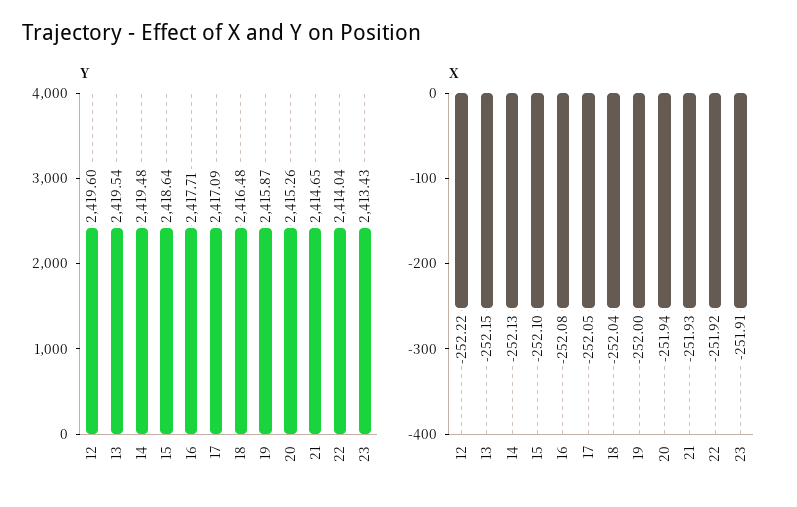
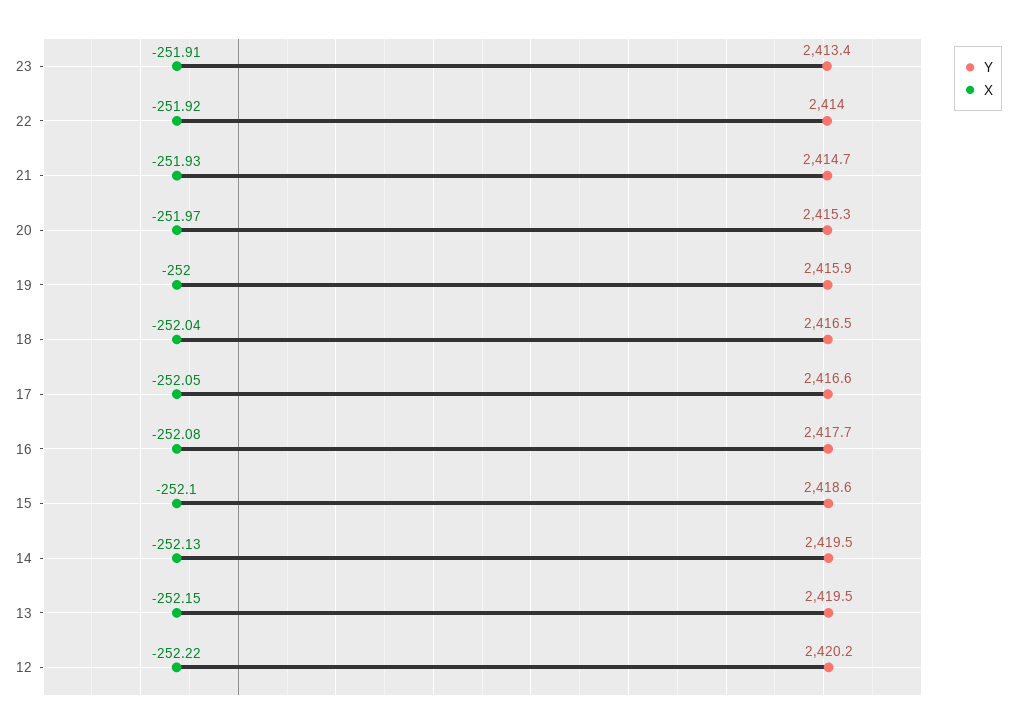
Y, 12: 2419.6 -> 2420.2
Y, 17: 2417.09 -> 2416.6
X, 20: -251.94 -> -251.97

